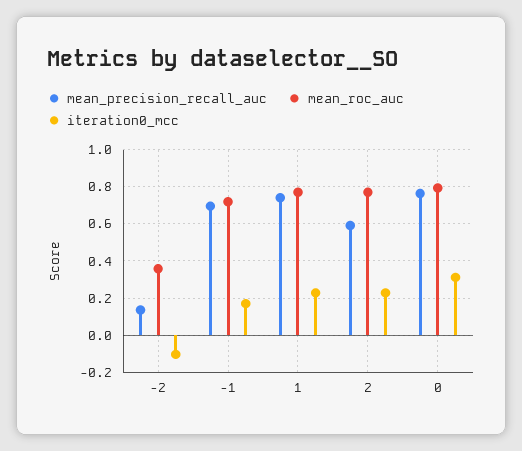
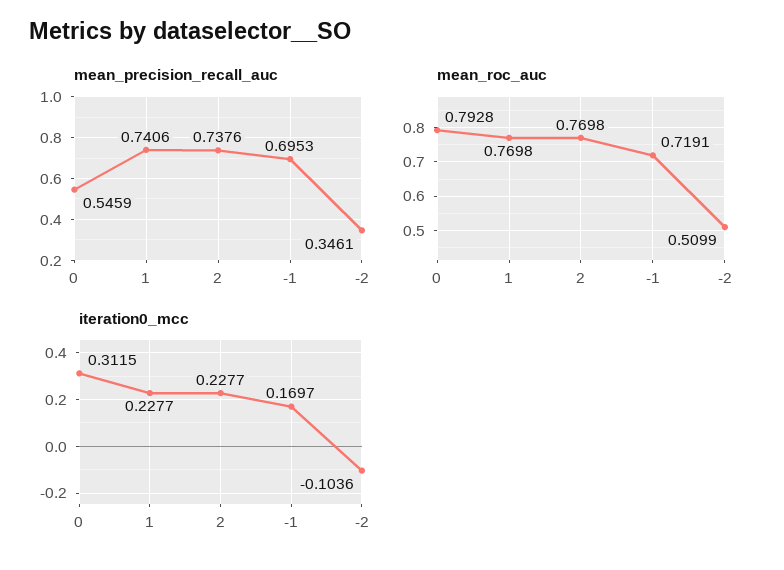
mean_precision_recall_auc, -2: 0.15 -> 0.3461
mean_roc_auc, -2: 0.35 -> 0.5099
mean_precision_recall_auc, 2: 0.6 -> 0.7376
mean_precision_recall_auc, 0: 0.75 -> 0.5459

